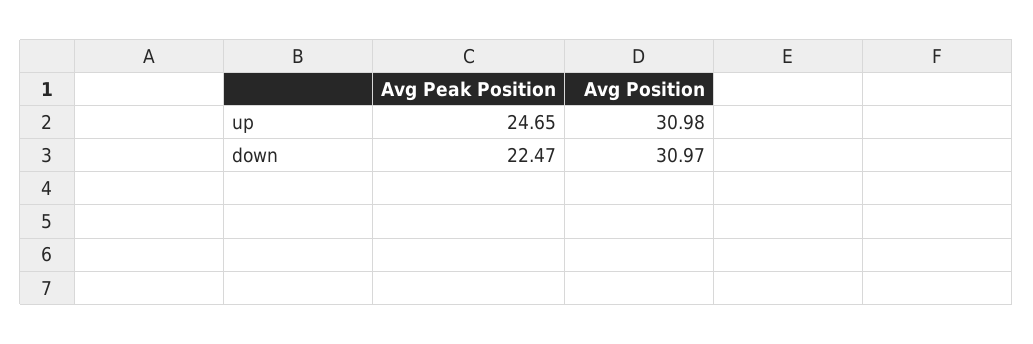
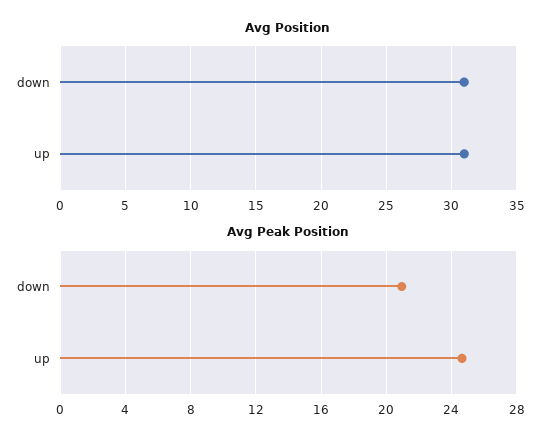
Avg Peak Position, down: 22.47 -> 21

